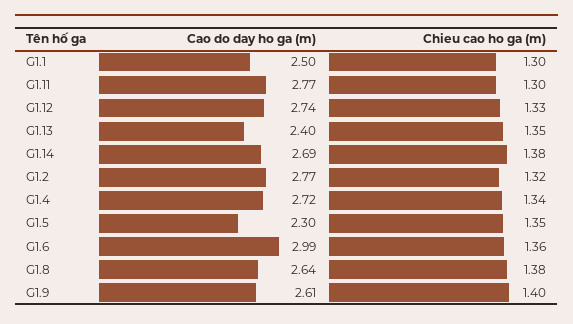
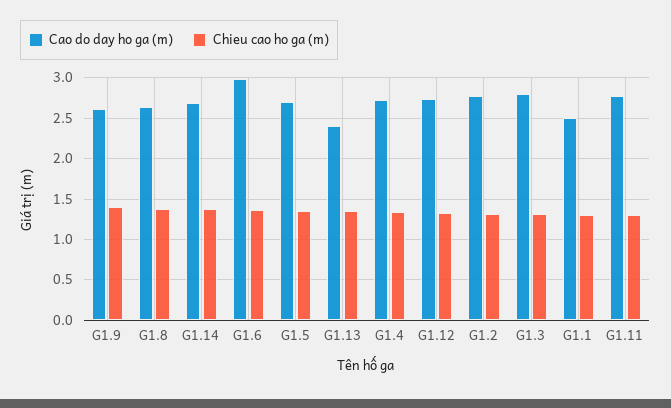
Cao do day ho ga (m), G1.5: 2.3 -> 2.7
Cao do day ho ga (m), G1.3: none -> 2.8
Chieu cao ho ga (m), G1.3: none -> 1.3

